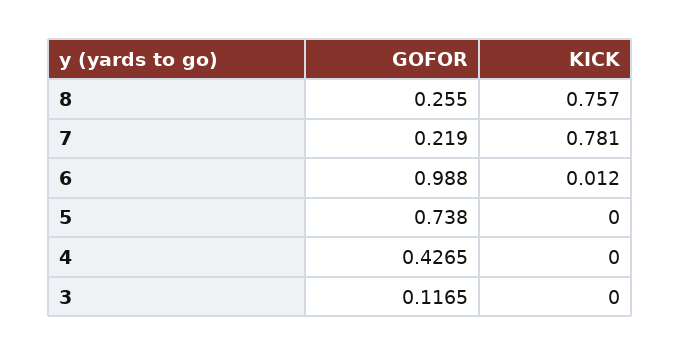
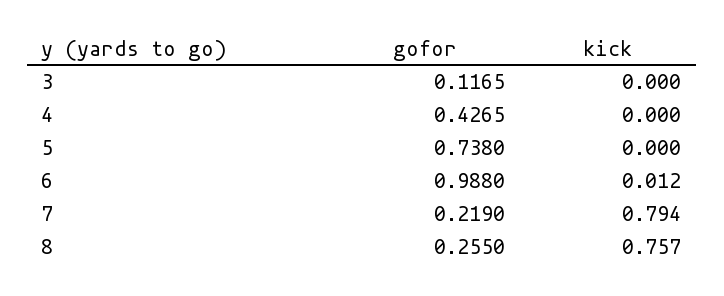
KICK, 7: 0.781 -> 0.794

